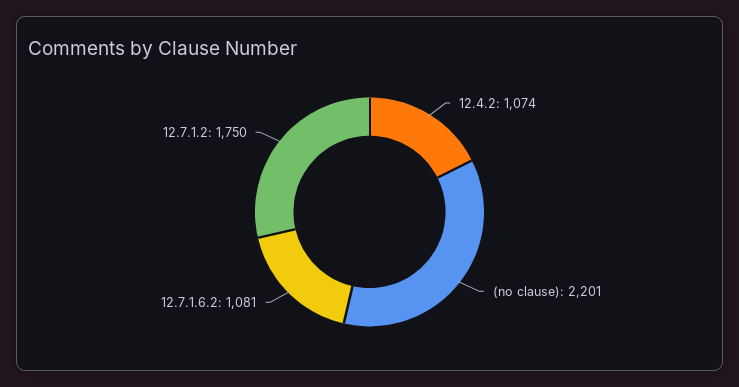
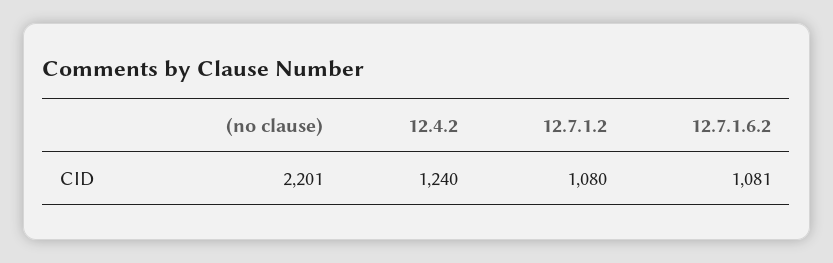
12.4.2: 1074 -> 1240
12.7.1.2: 1750 -> 1080

